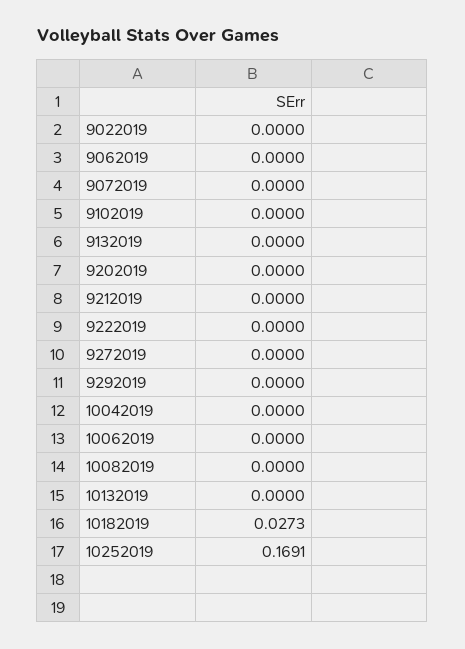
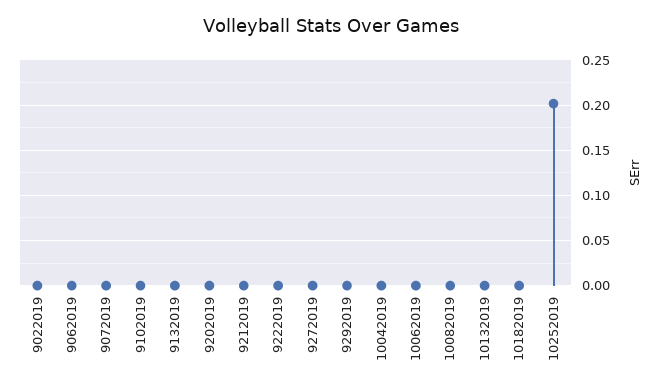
10182019: 0.0273 -> 0
10252019: 0.1691 -> 0.2

